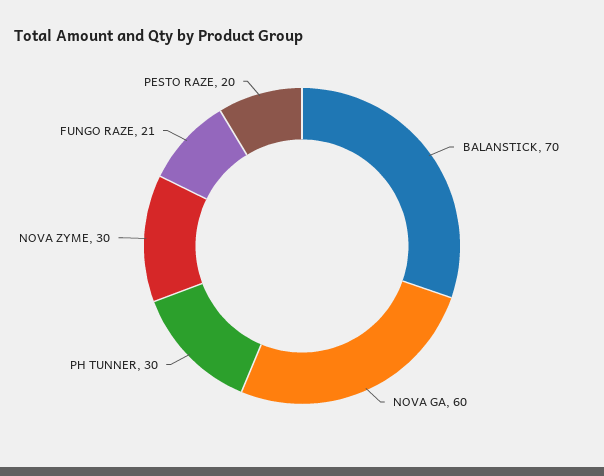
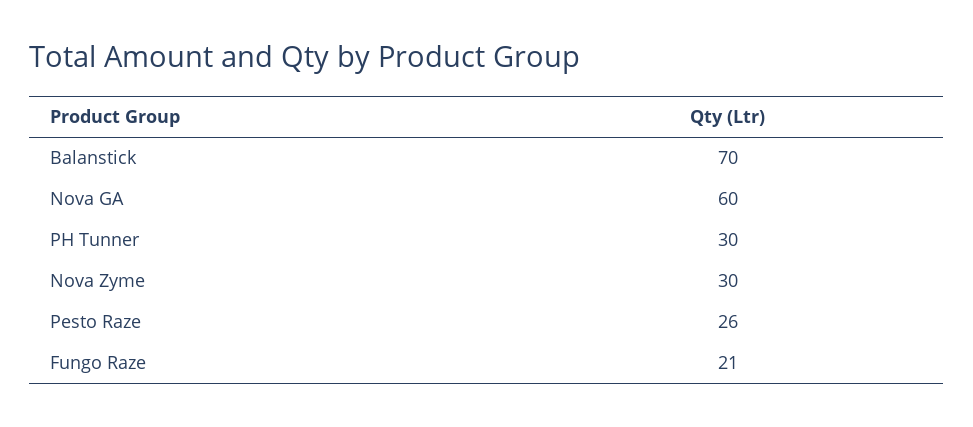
PESTO RAZE: 20 -> 26

